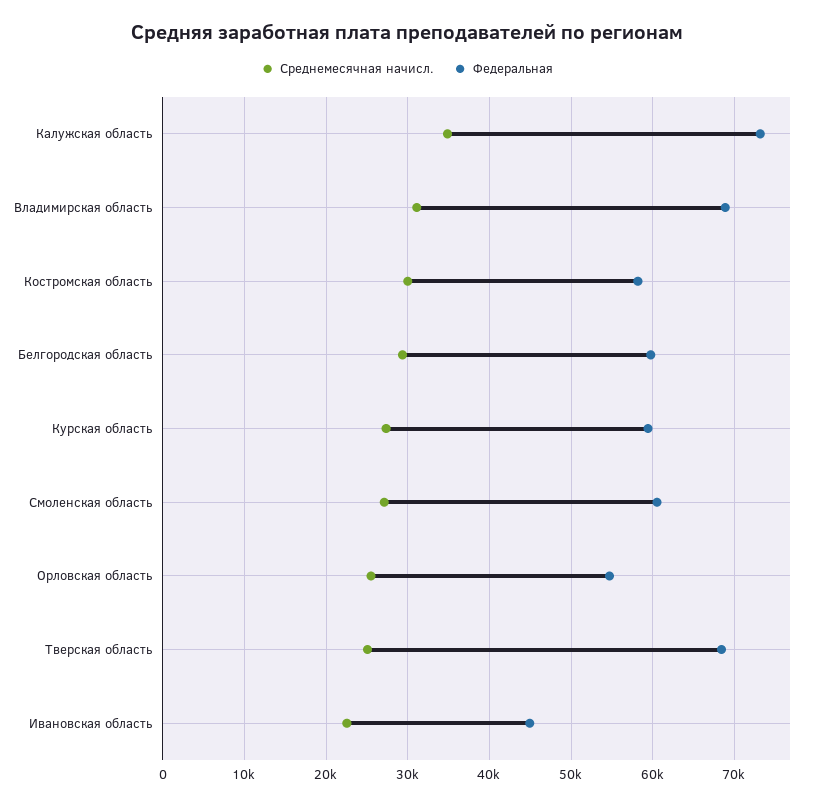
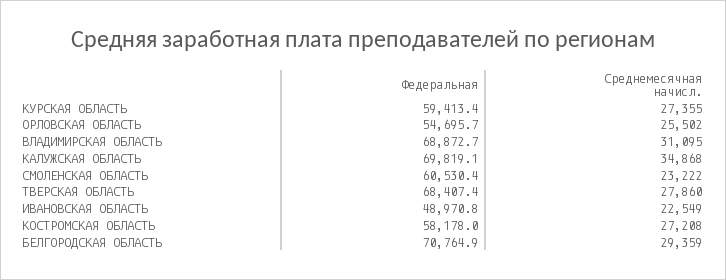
Федеральная, Калужская область: 73000 -> 69819.1
Среднемесячная начисл., Костромская область: 30000 -> 27208
Федеральная, Белгородская область: 60000 -> 70764.9
Среднемесячная начисл., Смоленская область: 27000 -> 23222
Среднемесячная начисл., Тверская область: 25000 -> 27860
Федеральная, Ивановская область: 45000 -> 48970.8

